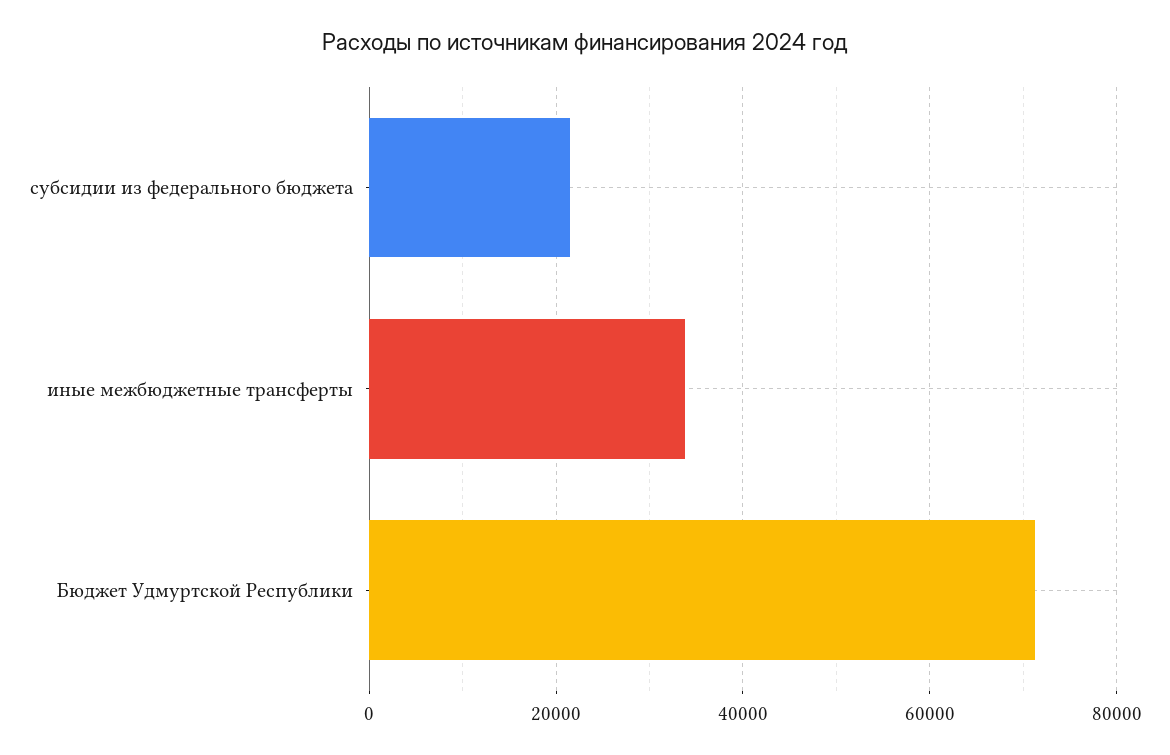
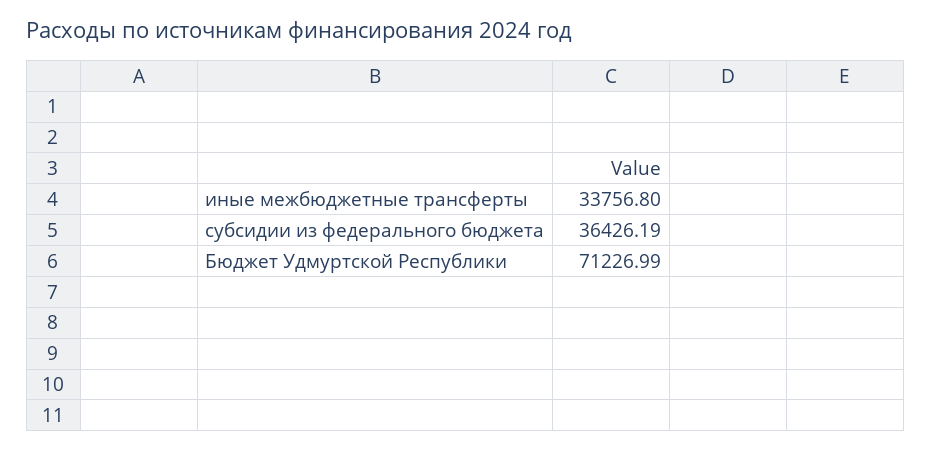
субсидии из федерального бюджета: 22000 -> 36426.19

